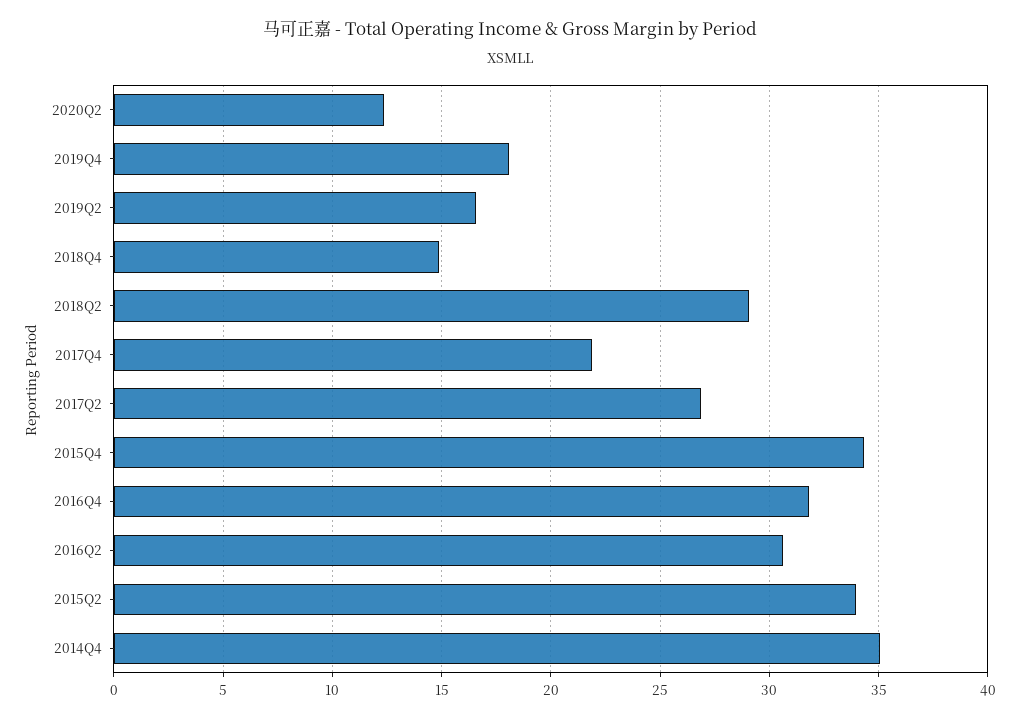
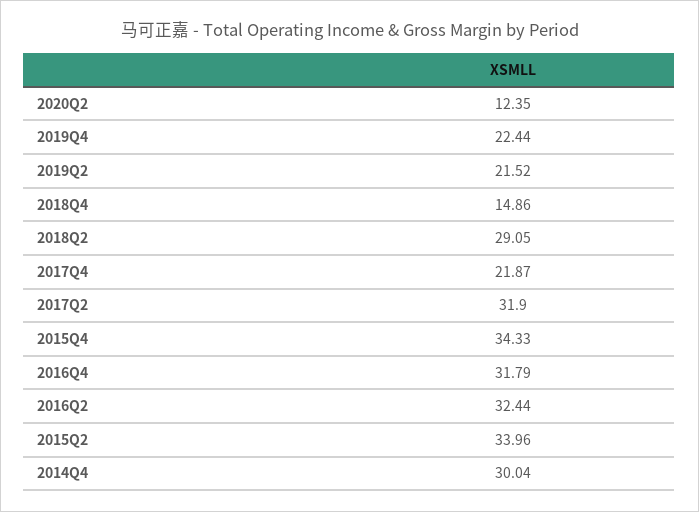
2019Q4: 18 -> 22.44
2019Q2: 16.5 -> 21.52
2017Q2: 27 -> 31.9
2016Q2: 30.5 -> 32.44
2014Q4: 35 -> 30.04

